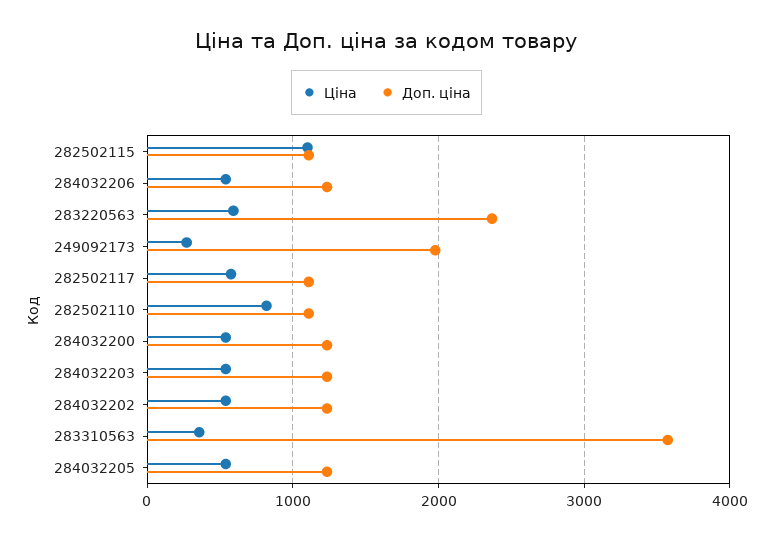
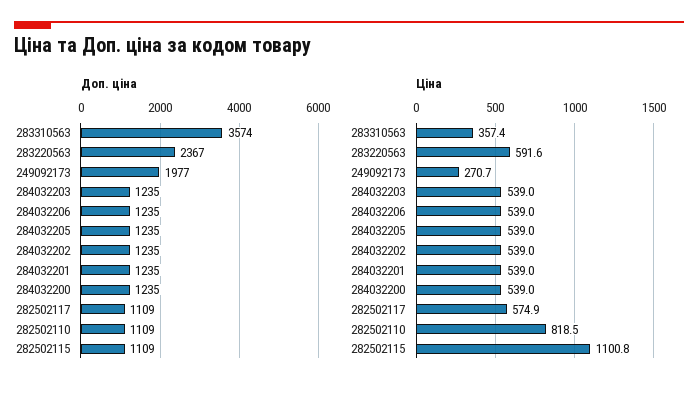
Доп. ціна, 284032201: none -> 1235
Ціна, 284032201: none -> 539

